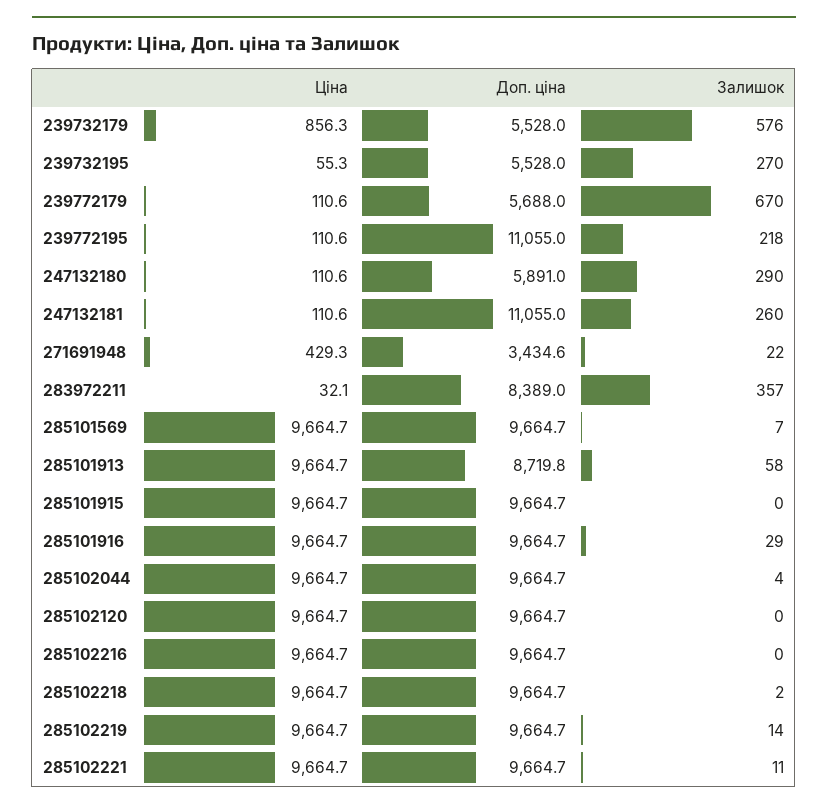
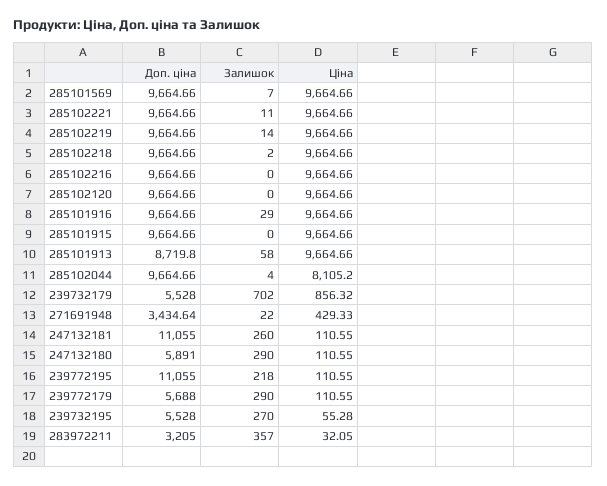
Залишок, 239732179: 576 -> 702
Залишок, 239772179: 670 -> 290
Доп. ціна, 283972211: 8389 -> 3205
Ціна, 285102044: 9664.7 -> 8105.2

